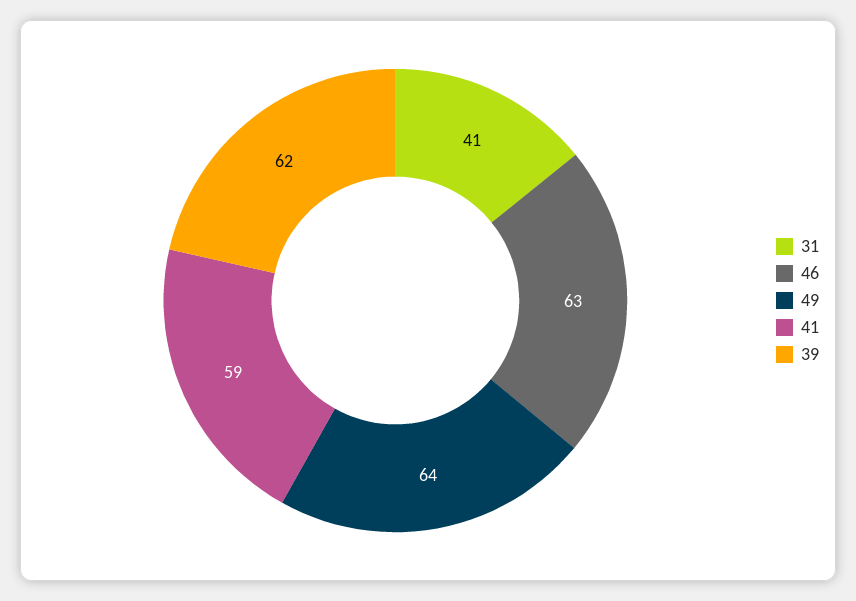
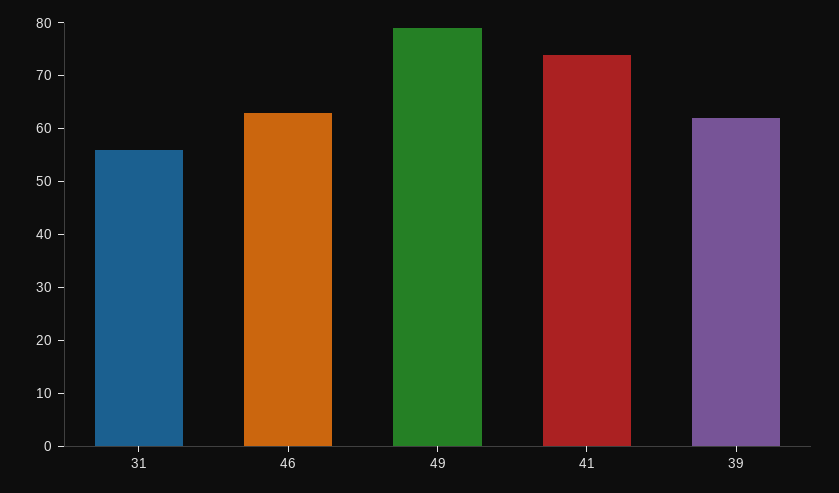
31: 41 -> 55
49: 64 -> 80
41: 59 -> 75

